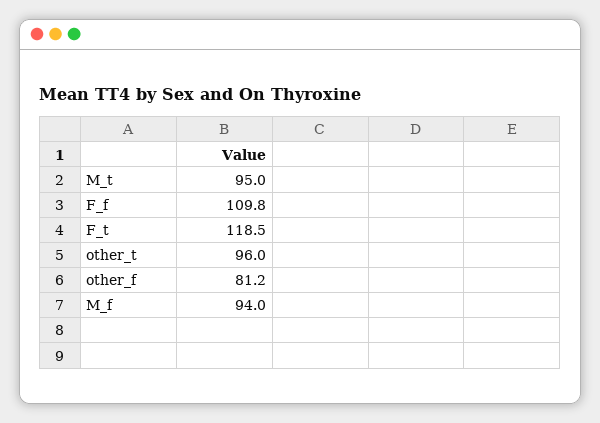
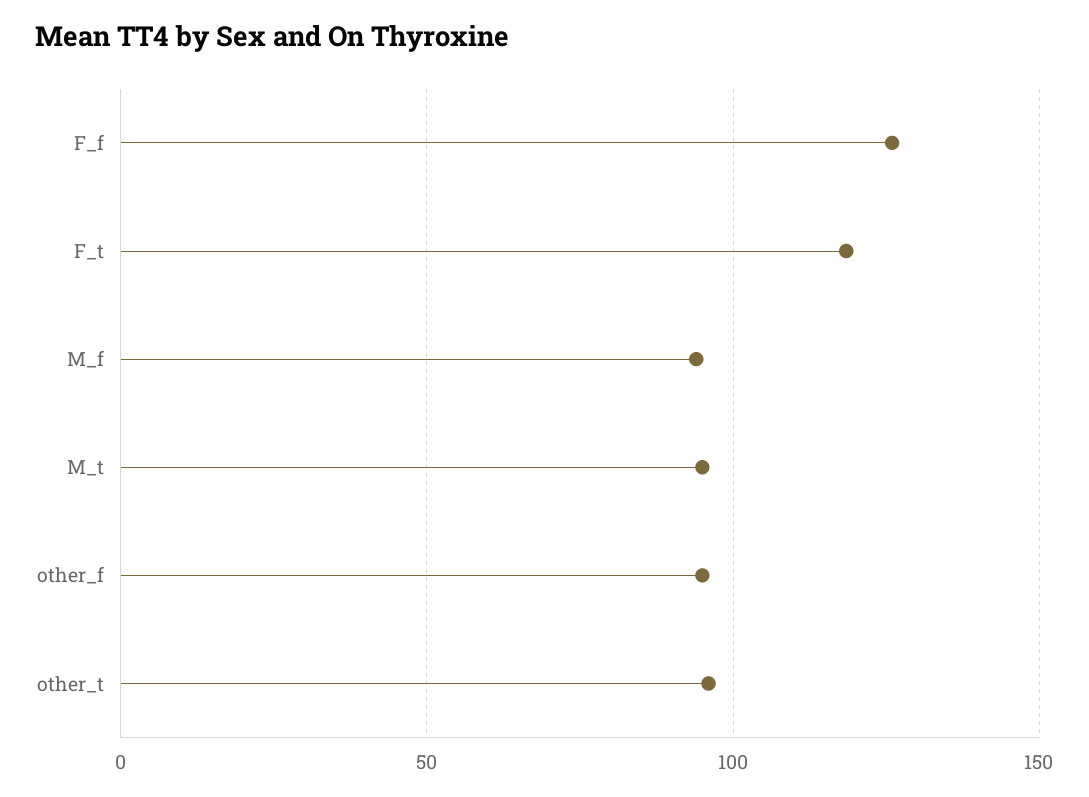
F_f: 109.8 -> 125
other_f: 81.2 -> 95

